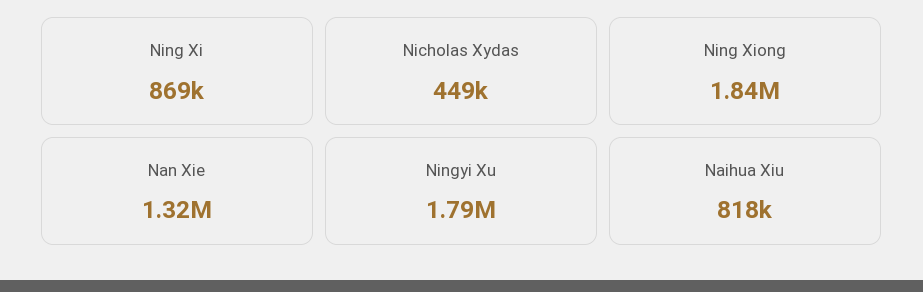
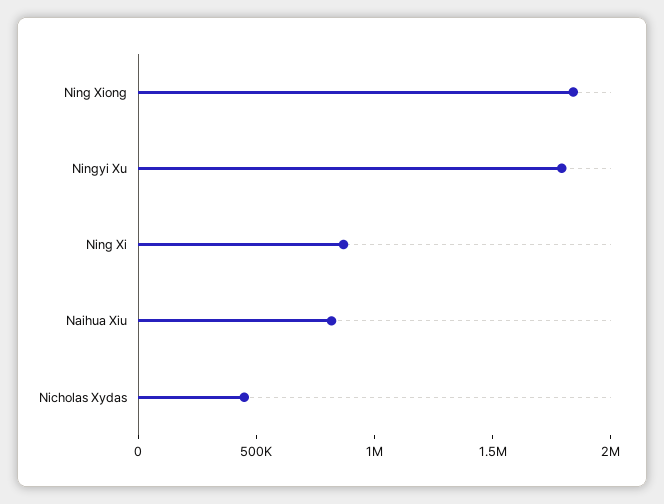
Nan Xie: 1320000 -> none

